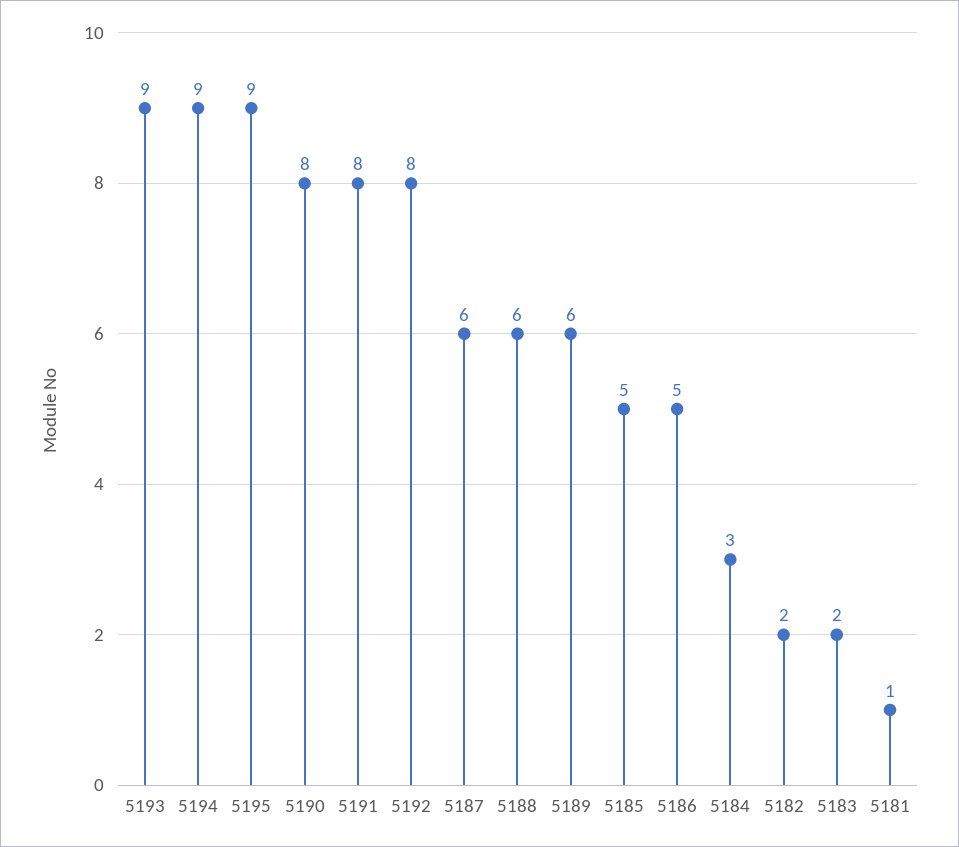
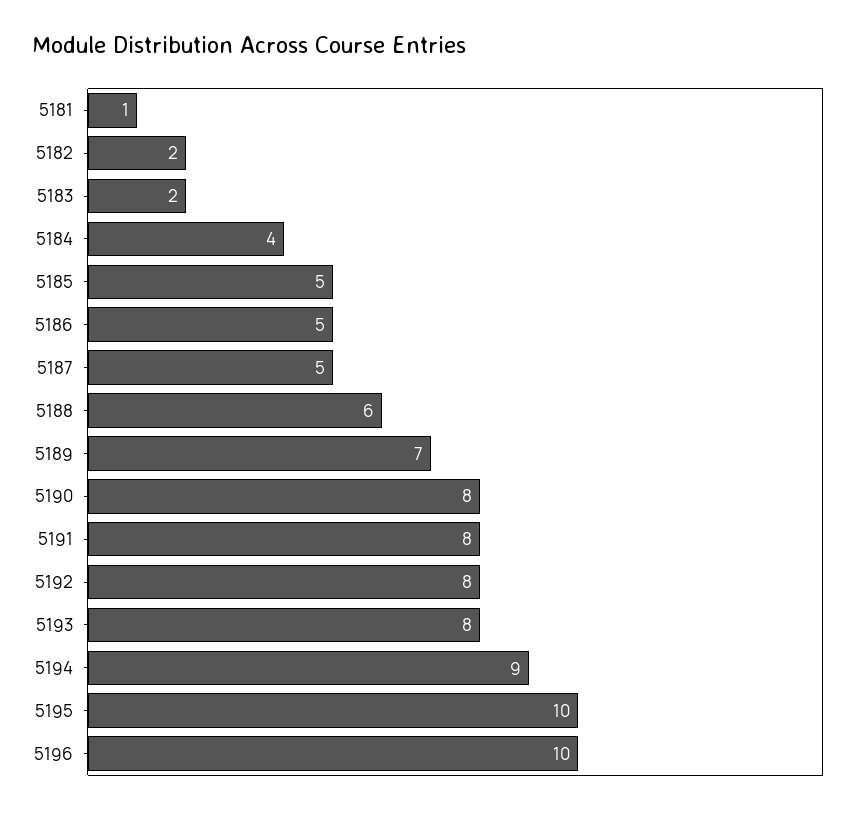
5193: 9 -> 8
5195: 9 -> 10
5187: 6 -> 5
5189: 6 -> 7
5184: 3 -> 4
5196: none -> 10

